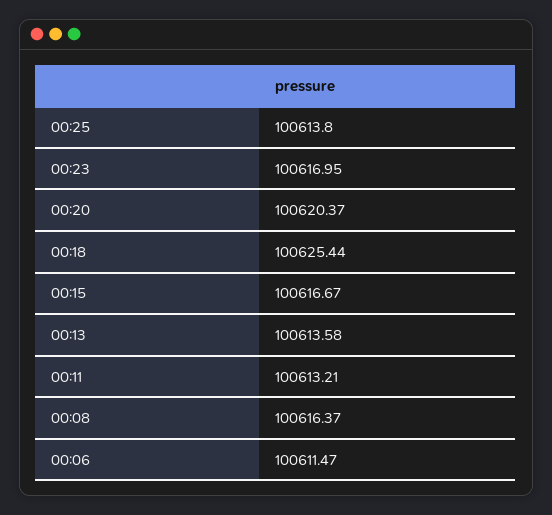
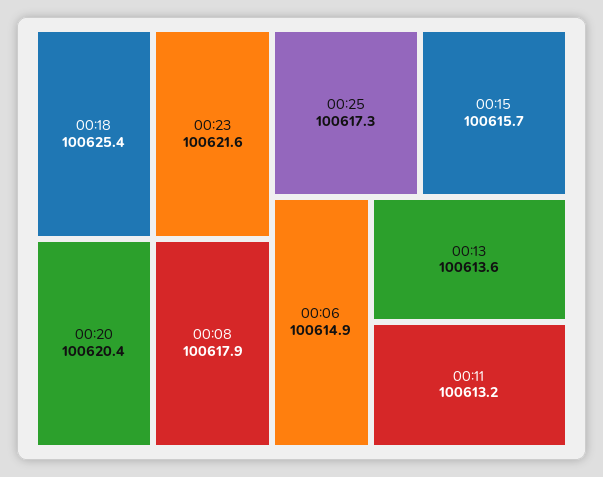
00:25: 100613.8 -> 100617.3
00:23: 100616.95 -> 100621.6
00:15: 100616.67 -> 100615.7
00:08: 100616.37 -> 100617.9
00:06: 100611.47 -> 100614.9

